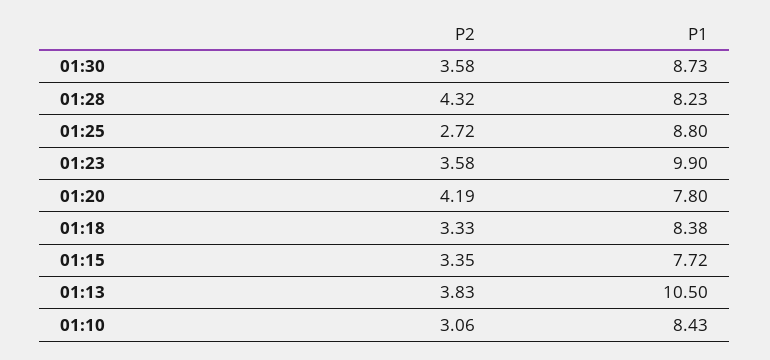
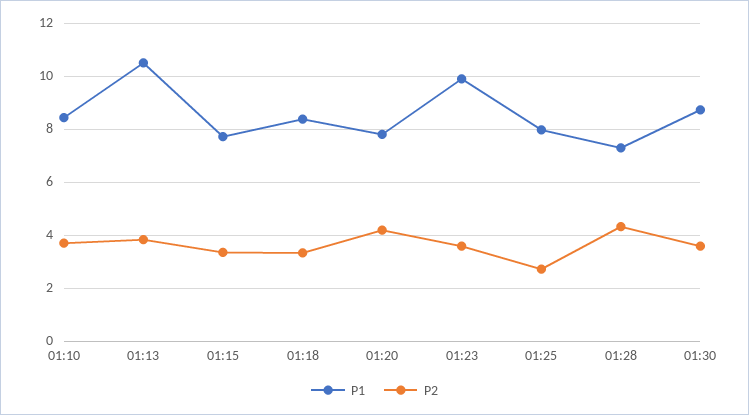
P1, 01:28: 8.23 -> 7.25
P1, 01:25: 8.8 -> 8
P2, 01:10: 3.06 -> 3.75

